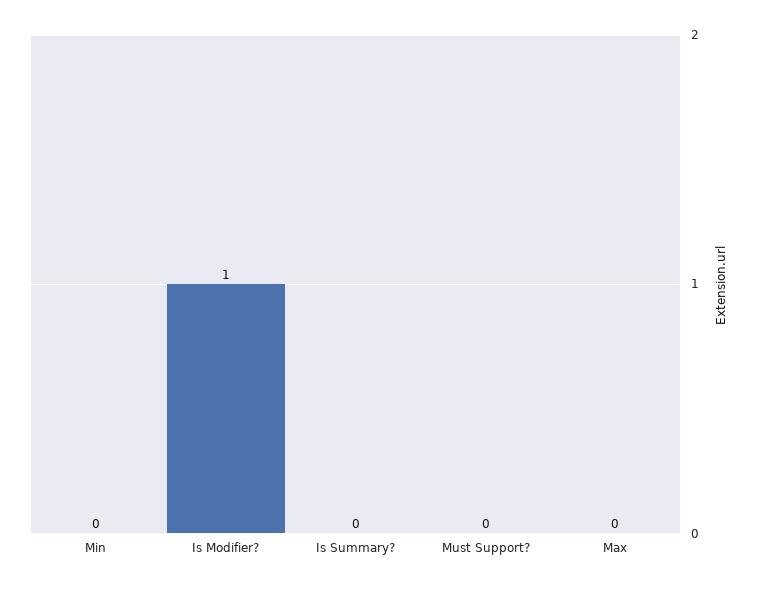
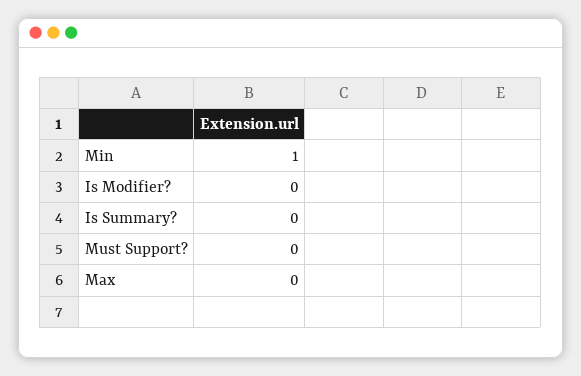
Min: 0 -> 1
Is Modifier?: 1 -> 0

